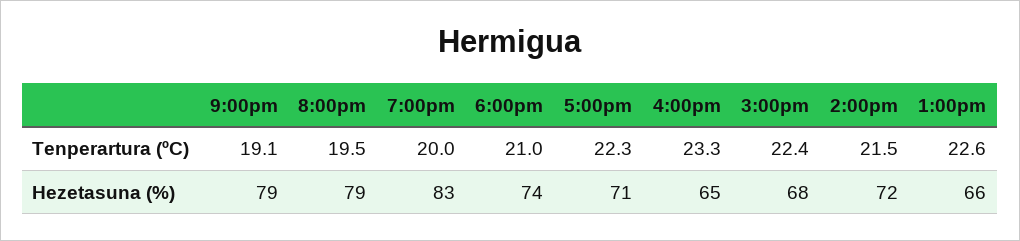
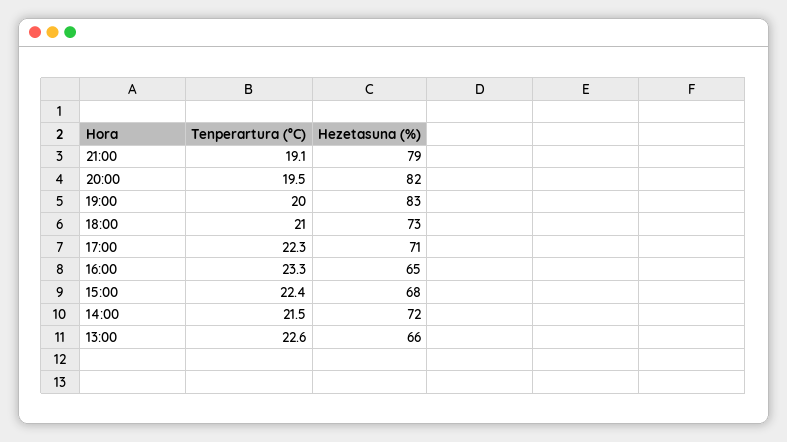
8:00pm, Hezetasuna (%): 79 -> 82
6:00pm, Hezetasuna (%): 74 -> 73

